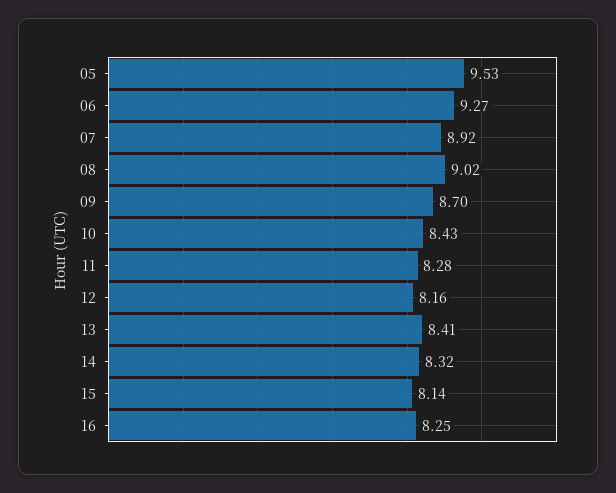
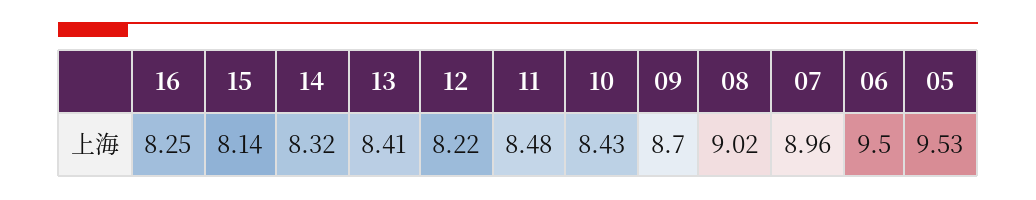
06: 9.27 -> 9.5
07: 8.92 -> 8.96
11: 8.28 -> 8.48
12: 8.16 -> 8.22

